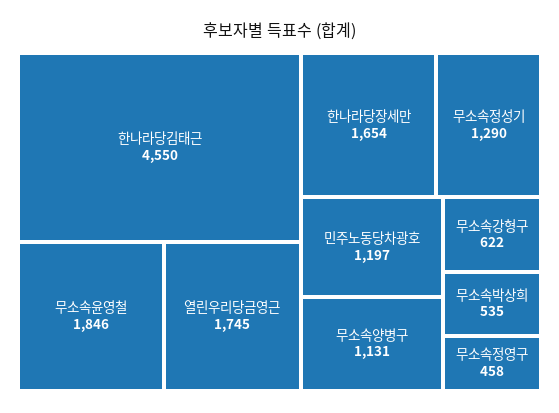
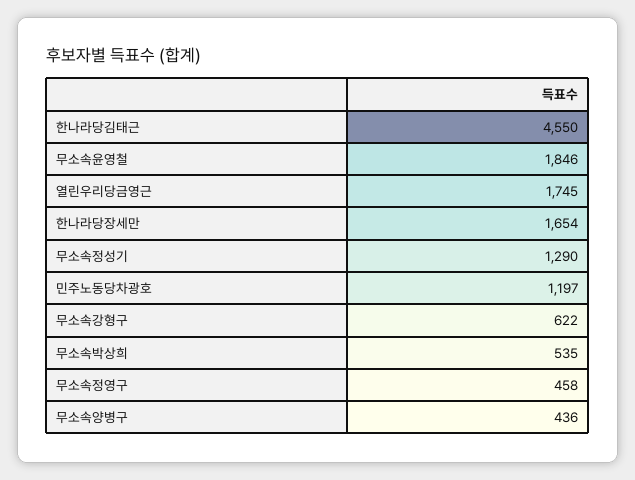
무소속양병구: 1131 -> 436

